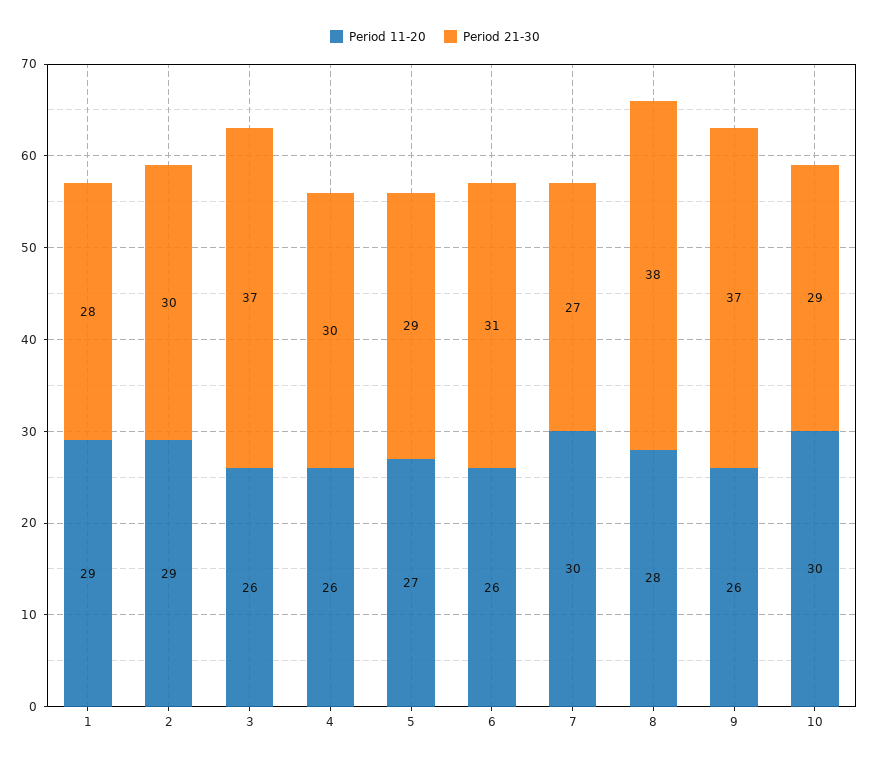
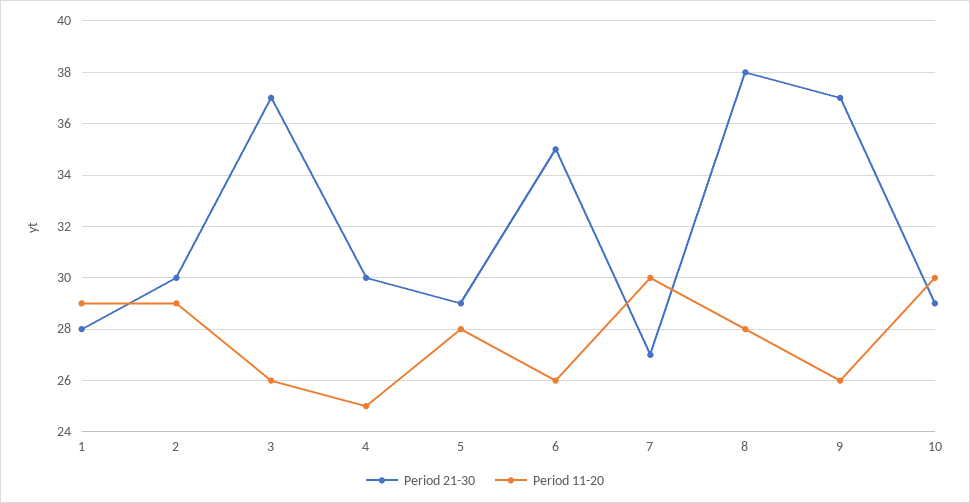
Period 11-20, 4: 26 -> 25
Period 11-20, 5: 27 -> 28
Period 21-30, 6: 31 -> 35

